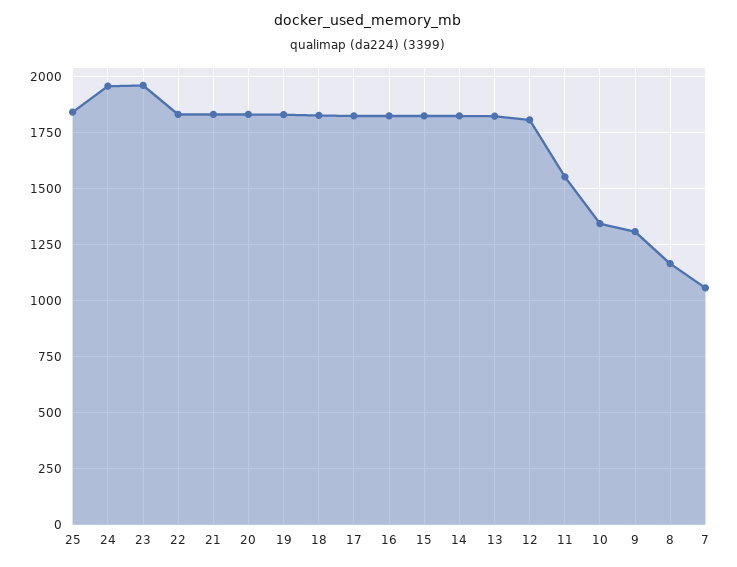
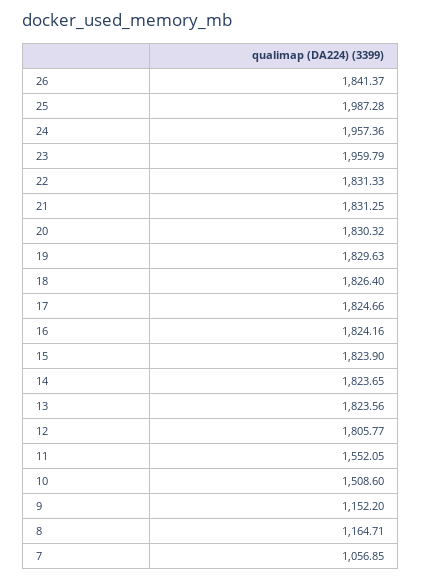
25: 1850 -> 1987.28
10: 1350 -> 1508.6
9: 1300 -> 1152.2
26: none -> 1841.37

